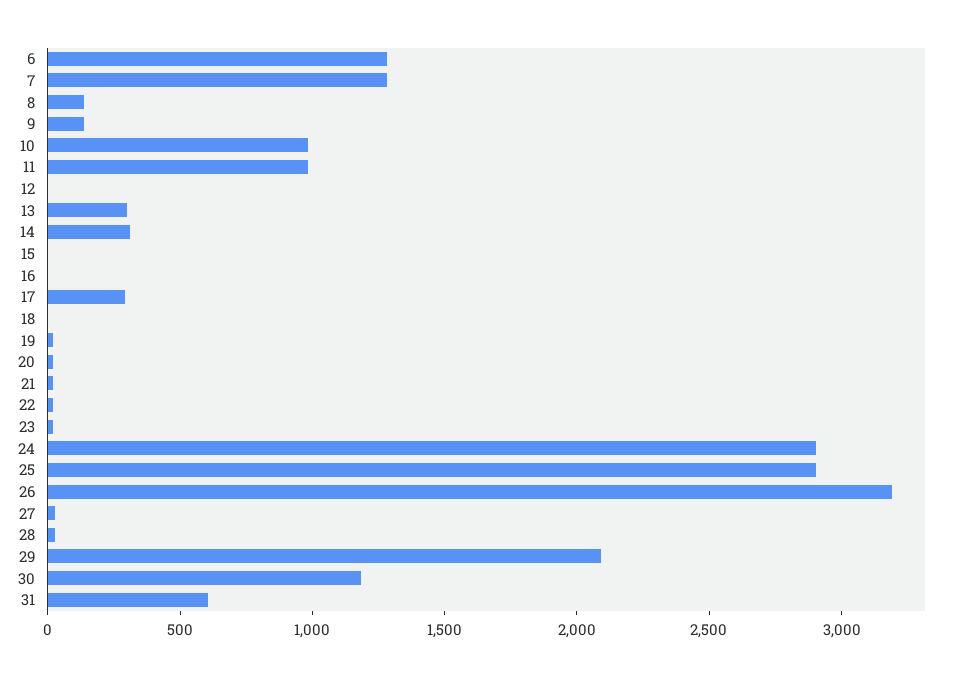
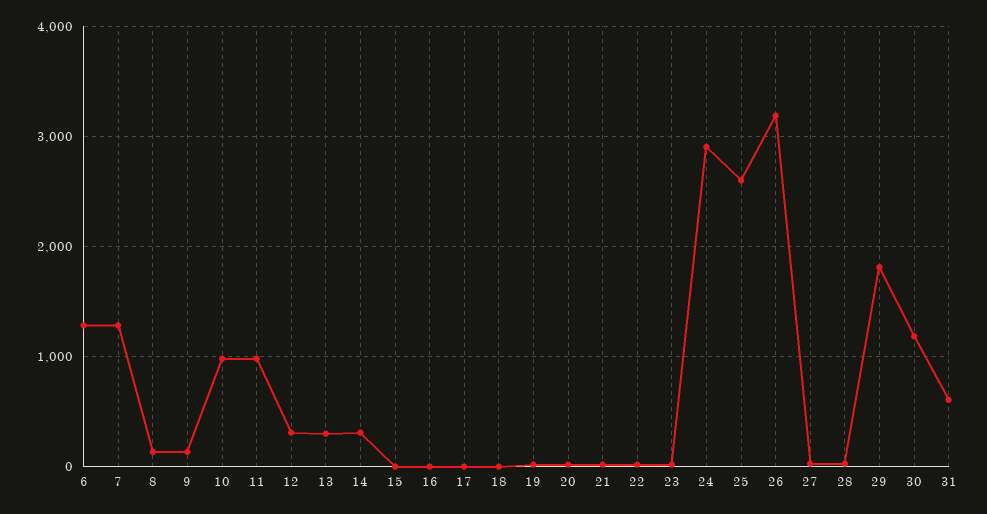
12: 0 -> 300
17: 300 -> 0
25: 2900 -> 2600
29: 2100 -> 1800

